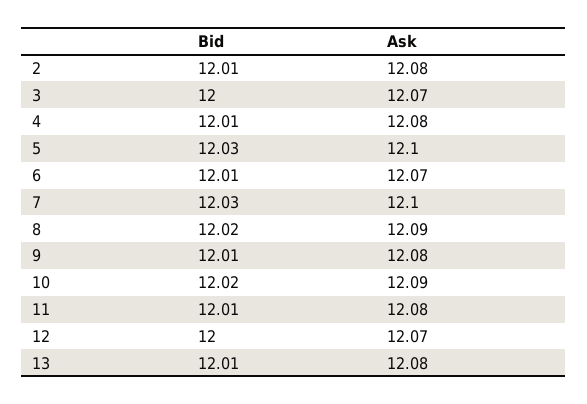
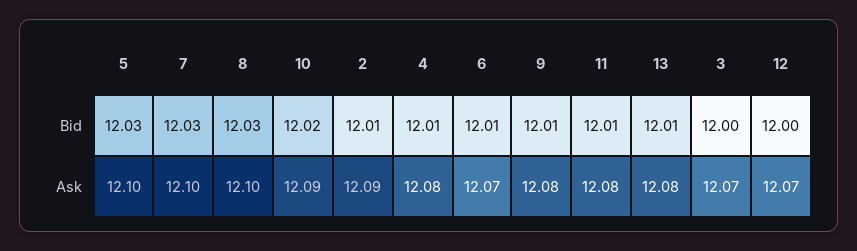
Ask, 2: 12.08 -> 12.09
Bid, 8: 12.02 -> 12.03
Ask, 8: 12.09 -> 12.1

